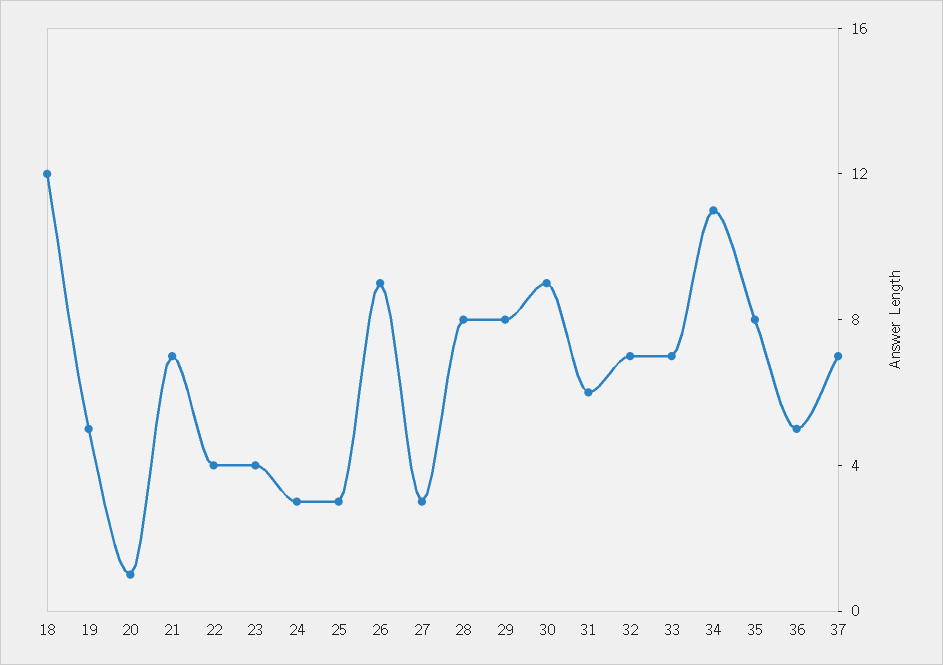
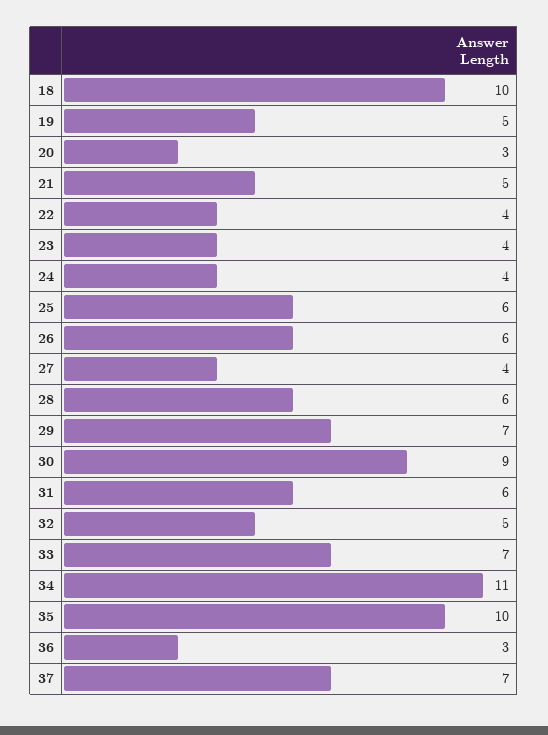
18: 12 -> 10
20: 1 -> 3
21: 7 -> 5
24: 3 -> 4
25: 3 -> 6
26: 9 -> 6
27: 3 -> 4
28: 8 -> 6
29: 8 -> 7
32: 7 -> 5
35: 8 -> 10
36: 5 -> 3

